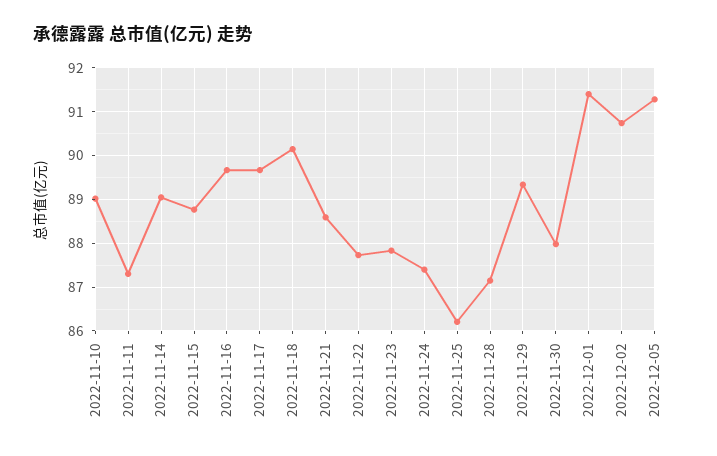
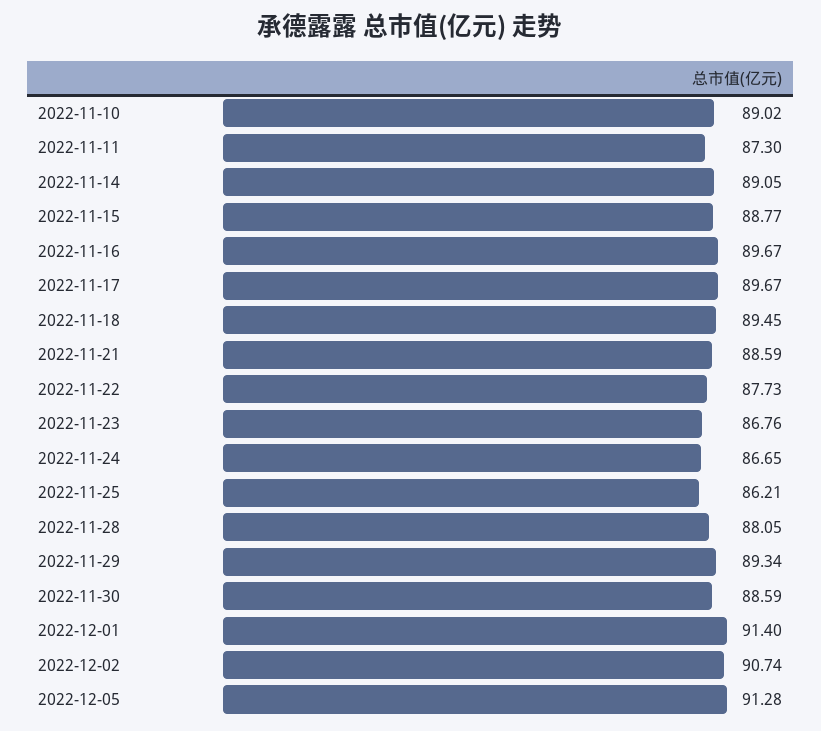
2022-11-18: 90.2 -> 89.45
2022-11-23: 87.8 -> 86.76
2022-11-24: 87.4 -> 86.65
2022-11-28: 87.2 -> 88.05
2022-11-30: 88 -> 88.59

